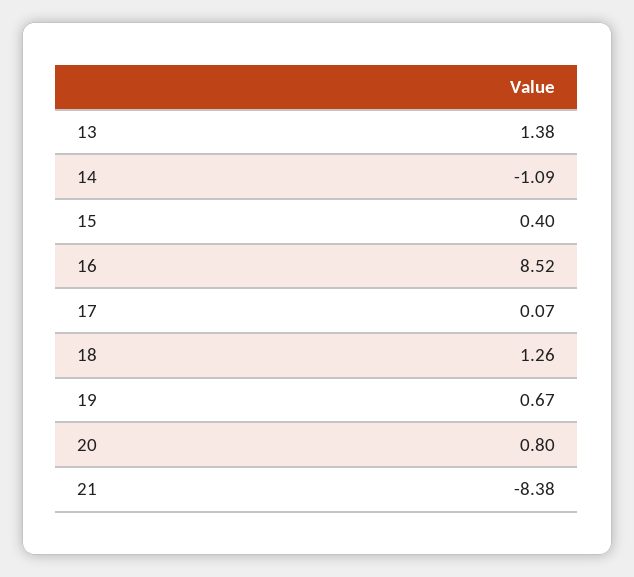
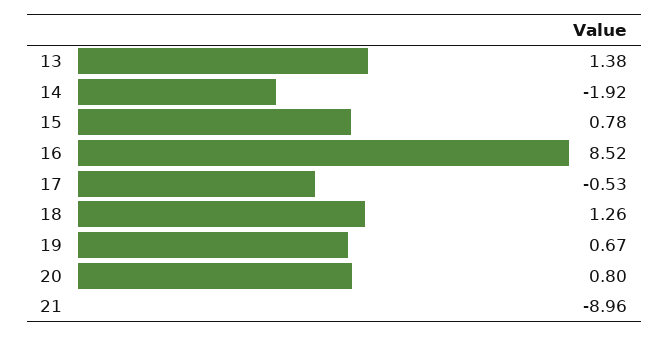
14: -1.09 -> -1.92
15: 0.4 -> 0.78
17: 0.07 -> -0.53
21: -8.38 -> -8.96

